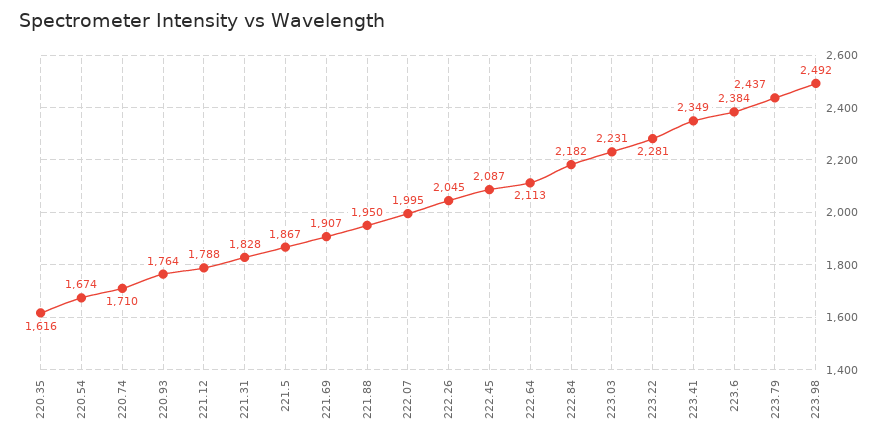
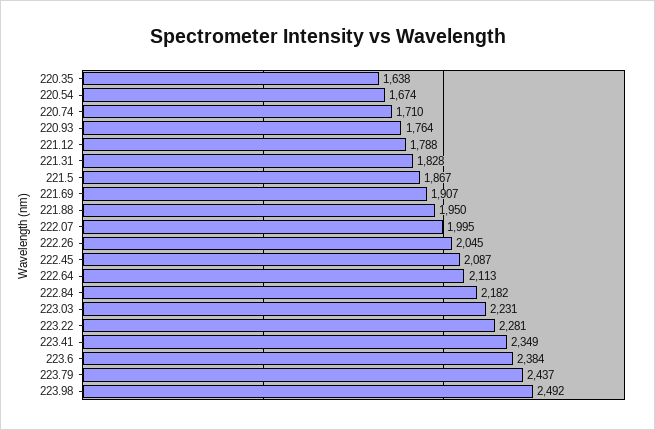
220.35: 1616 -> 1638

